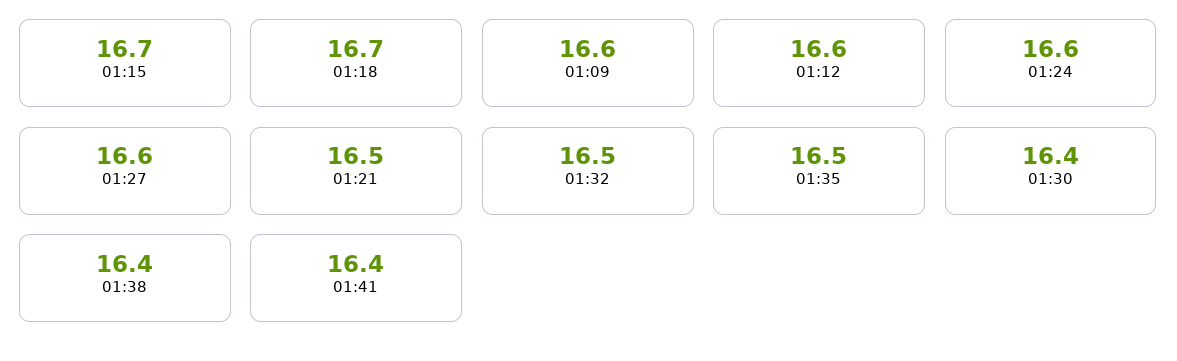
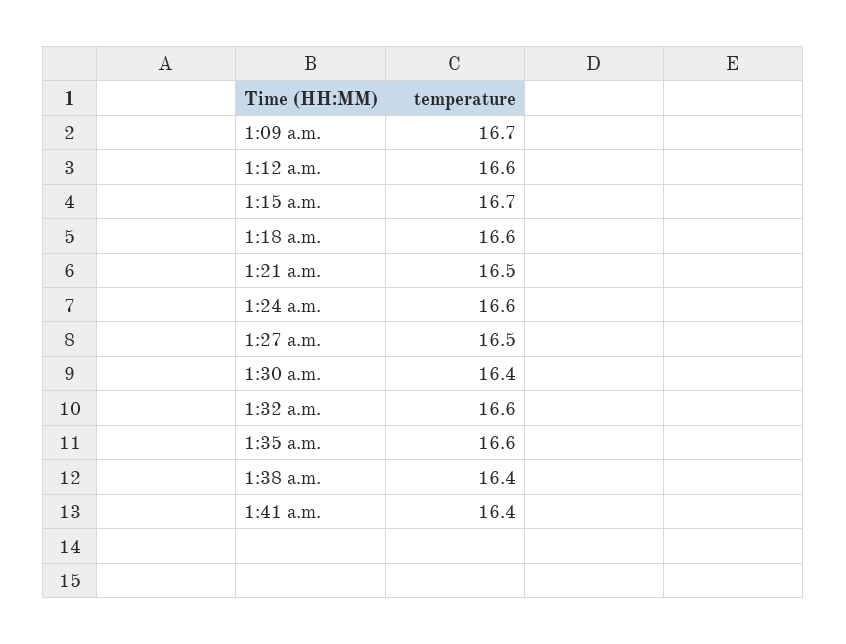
01:18: 16.7 -> 16.6
01:09: 16.6 -> 16.7
01:27: 16.6 -> 16.5
01:32: 16.5 -> 16.6
01:35: 16.5 -> 16.6

